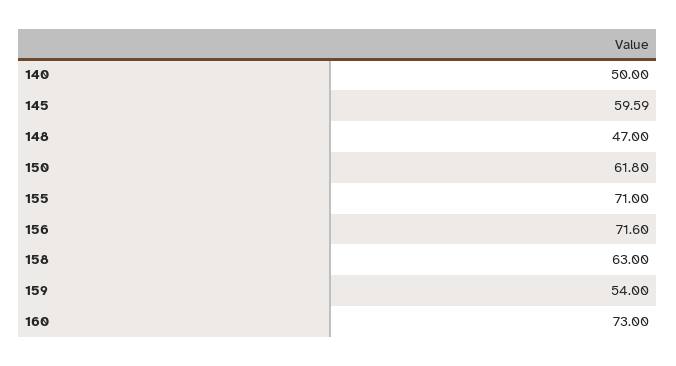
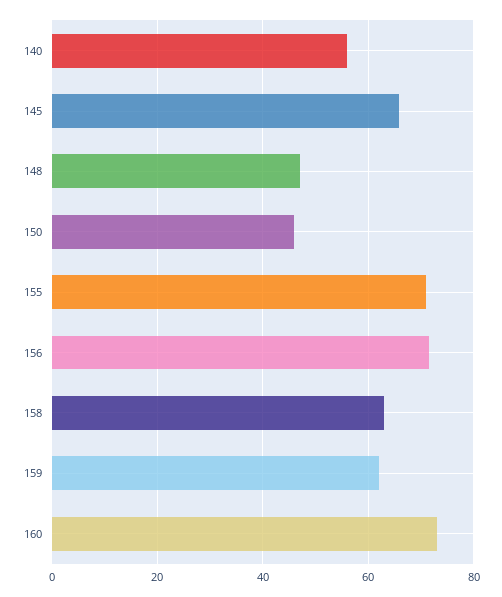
140: 50 -> 56
145: 59.59 -> 66
150: 61.8 -> 46
159: 54 -> 62

